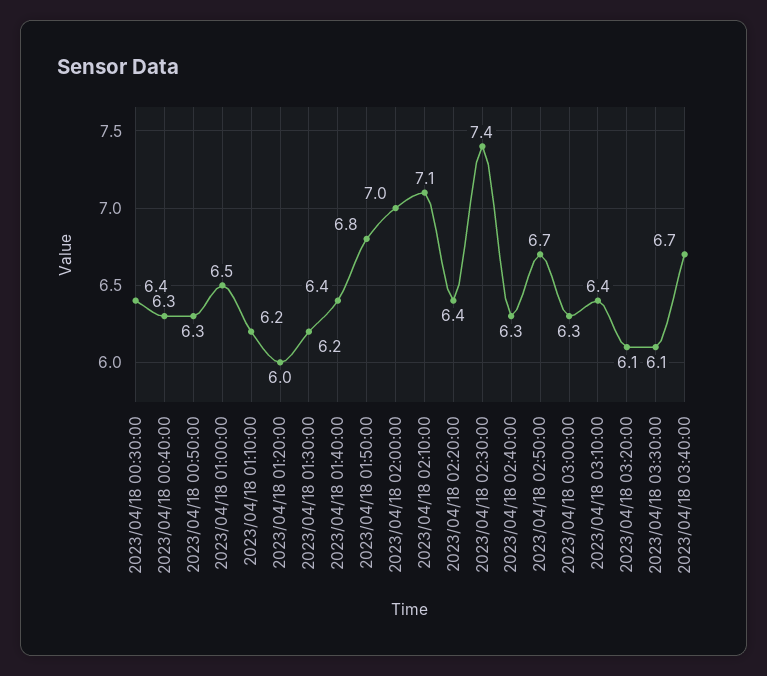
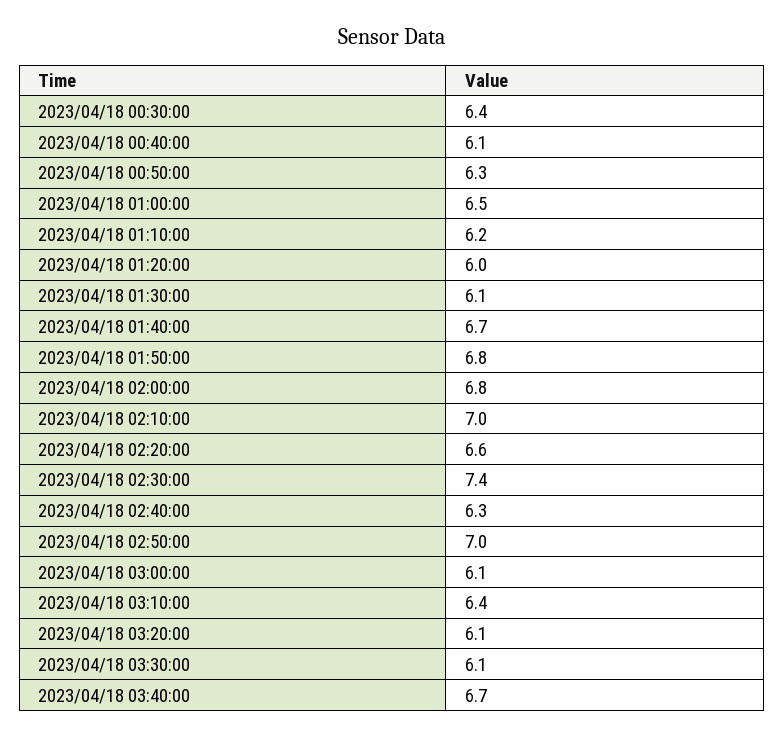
2023/04/18 00:40:00: 6.3 -> 6.1
2023/04/18 01:30:00: 6.2 -> 6.1
2023/04/18 01:40:00: 6.4 -> 6.7
2023/04/18 02:00:00: 7 -> 6.8
2023/04/18 02:10:00: 7.1 -> 7
2023/04/18 02:20:00: 6.4 -> 6.6
2023/04/18 02:50:00: 6.7 -> 7
2023/04/18 03:00:00: 6.3 -> 6.1

